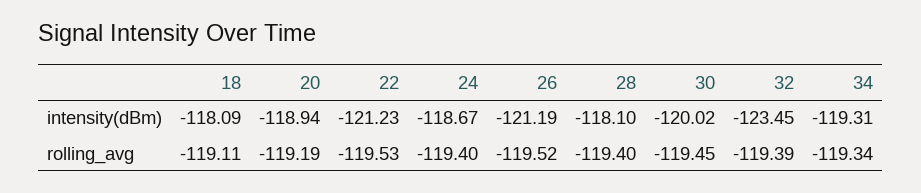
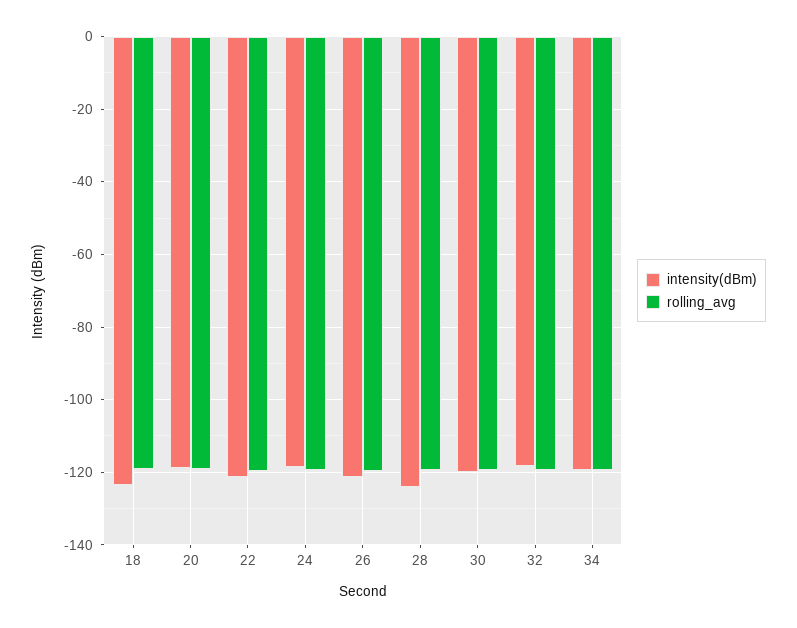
intensity(dBm), 18: -118.09 -> -124
intensity(dBm), 28: -118.1 -> -124
intensity(dBm), 32: -123.45 -> -118

